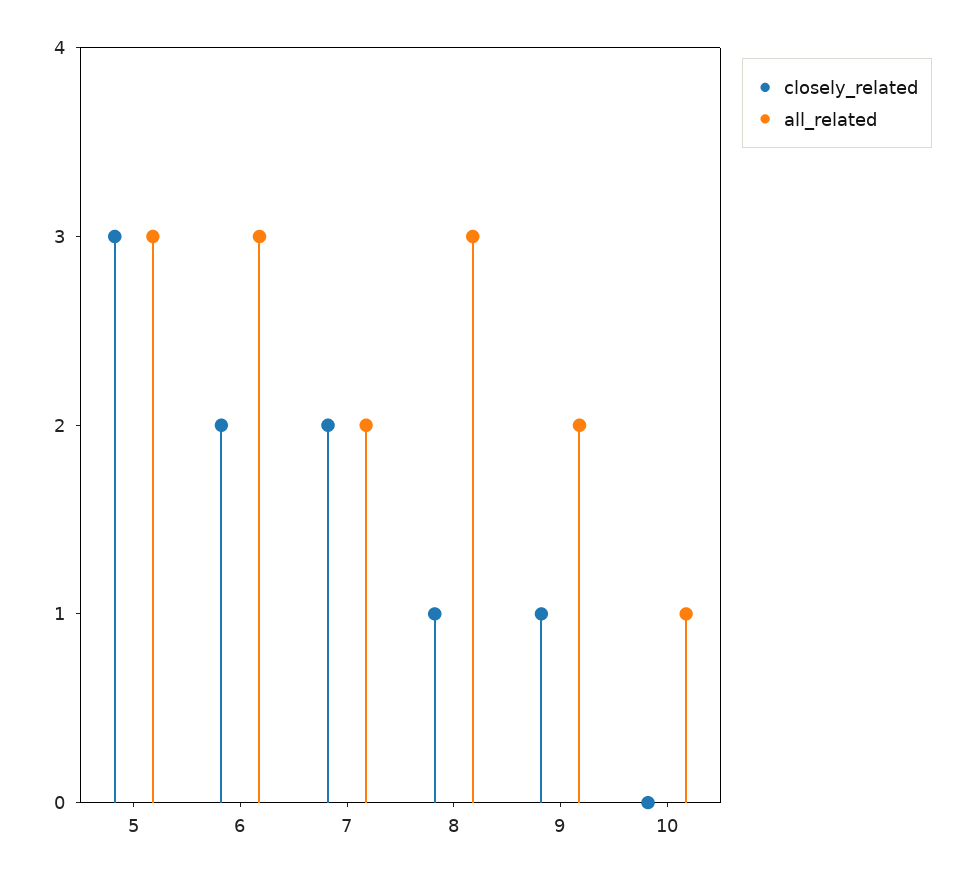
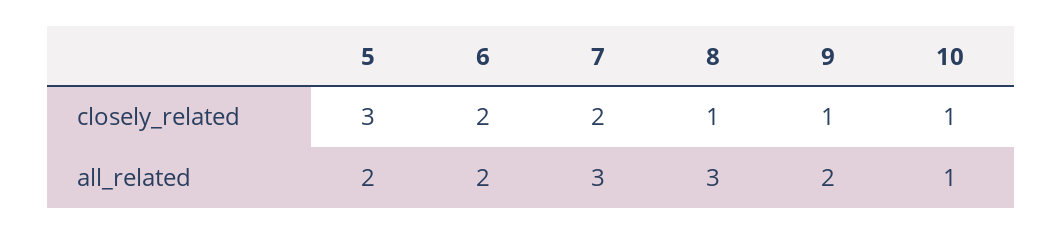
all_related, 5: 3 -> 2
all_related, 6: 3 -> 2
all_related, 7: 2 -> 3
closely_related, 10: 0 -> 1

